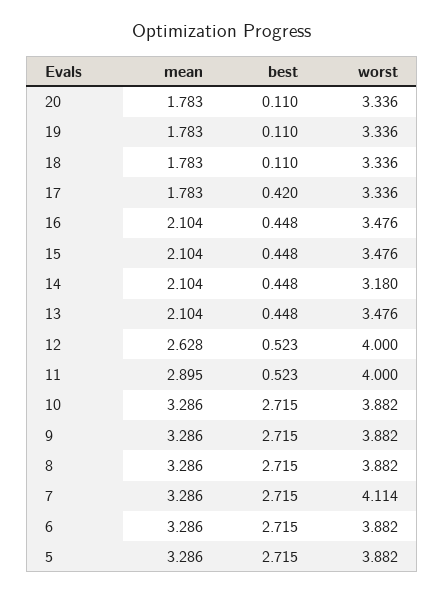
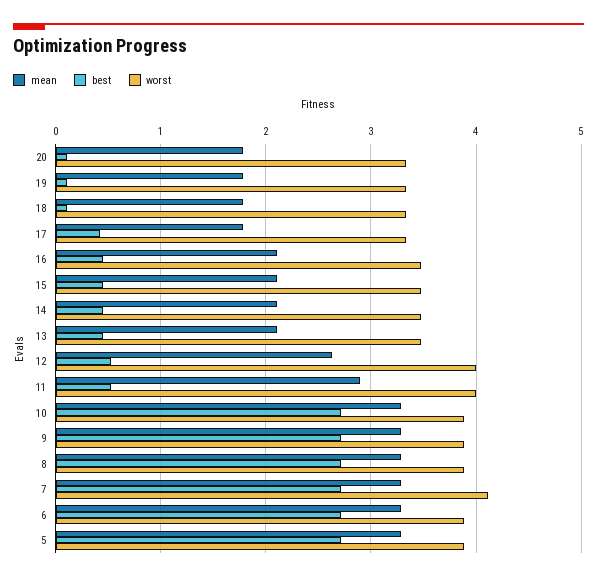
worst, 14: 3.18 -> 3.5

